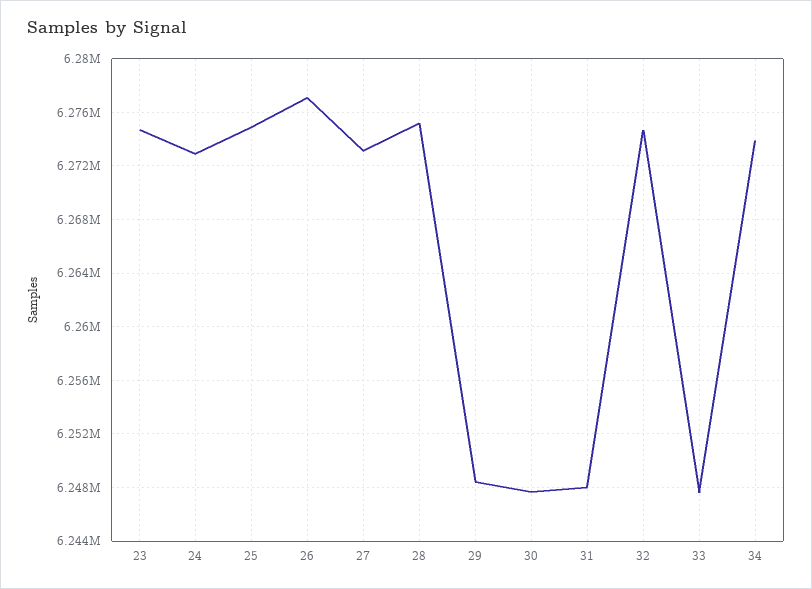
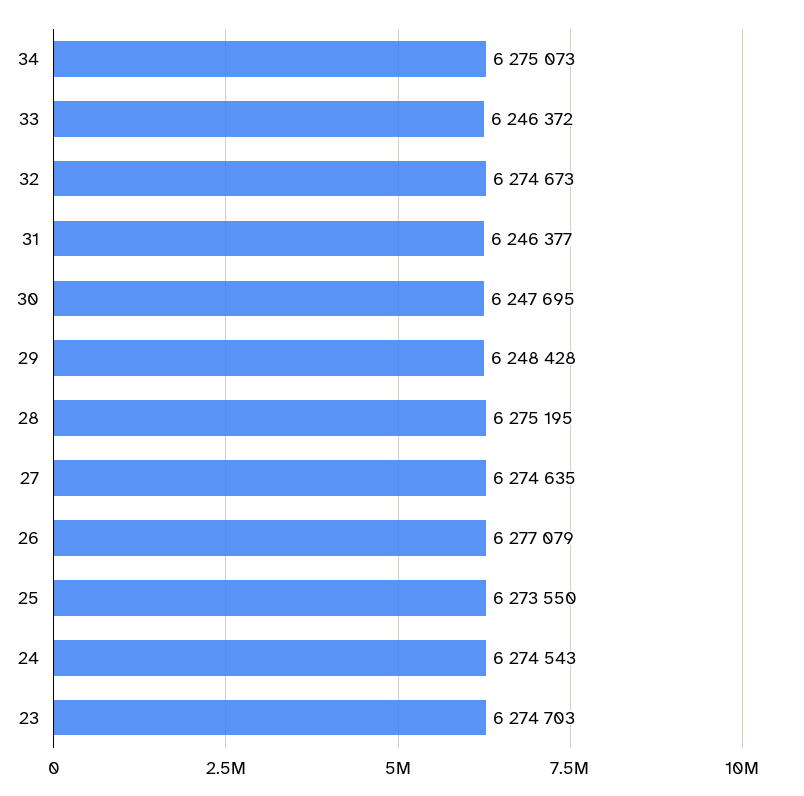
24: 6273000 -> 6274543
25: 6275000 -> 6273550
27: 6273000 -> 6274635
31: 6248000 -> 6246377
33: 6247500 -> 6246372
34: 6274000 -> 6275073

